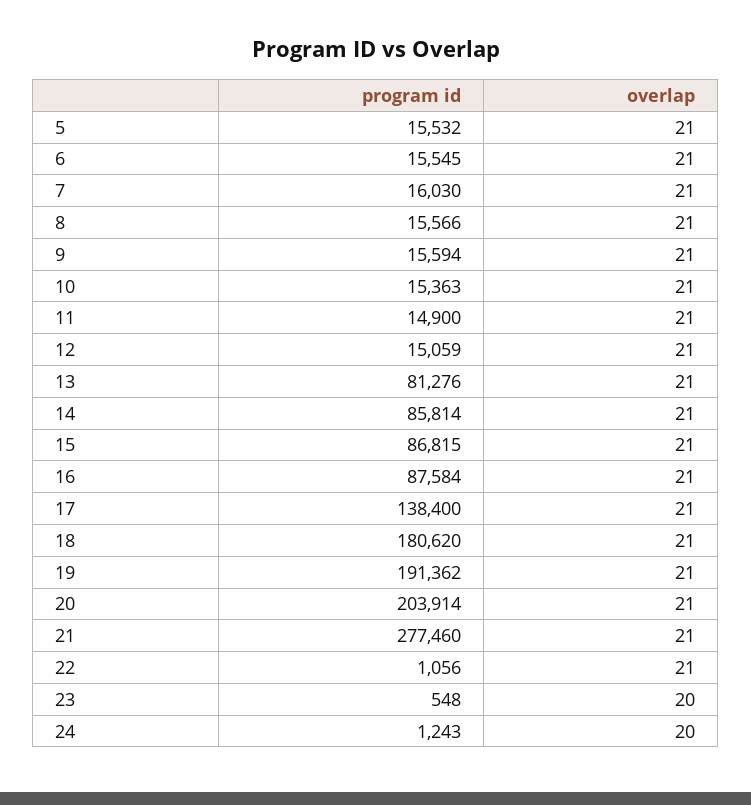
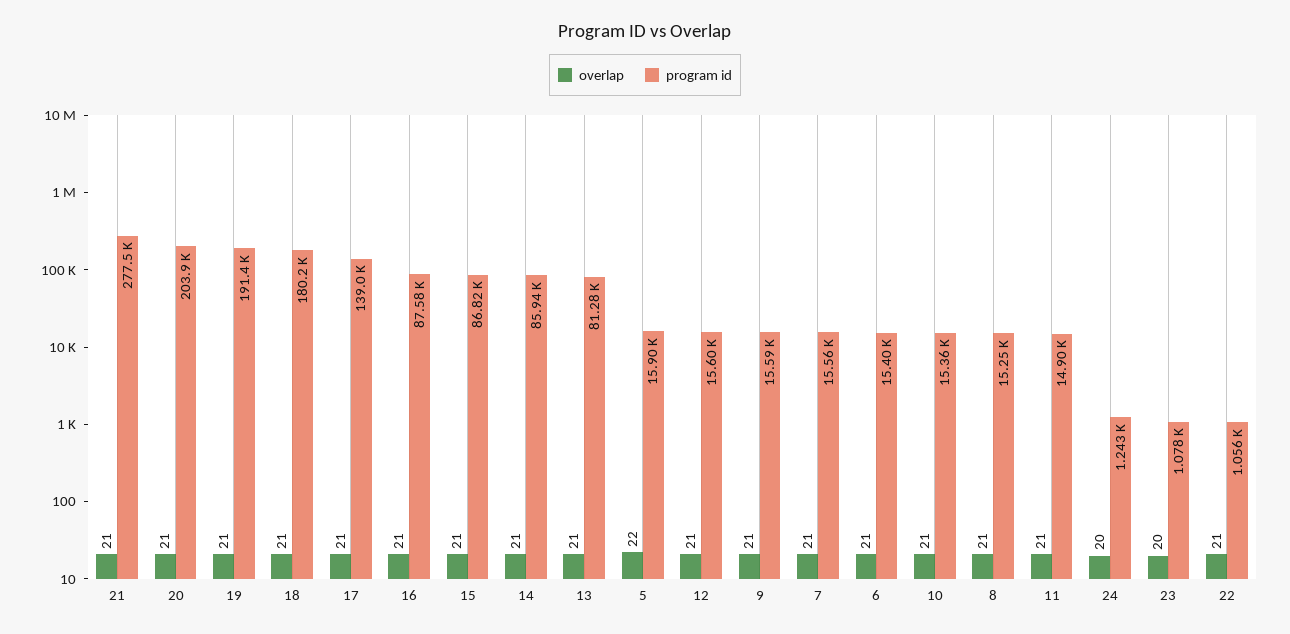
program id, 5: 15532 -> 15900
overlap, 5: 21 -> 22
program id, 6: 15545 -> 15400
program id, 7: 16030 -> 15560
program id, 8: 15566 -> 15250
program id, 12: 15059 -> 15600
program id, 14: 85814 -> 85940
program id, 17: 138400 -> 139000
program id, 18: 180620 -> 180200
program id, 23: 548 -> 1078

